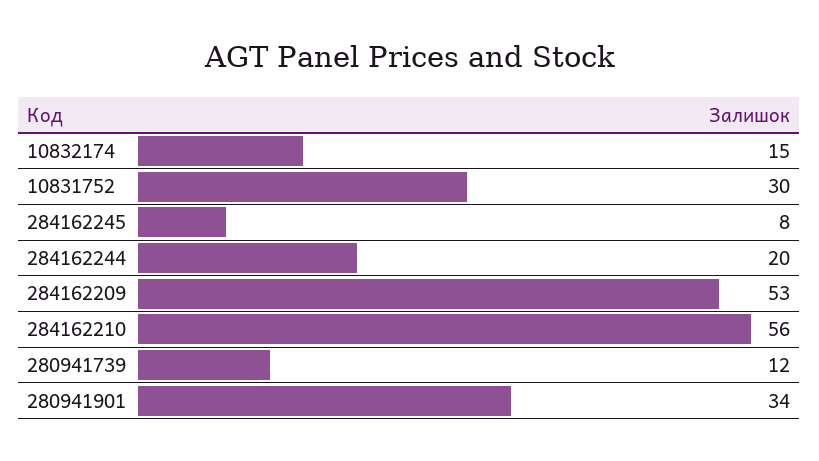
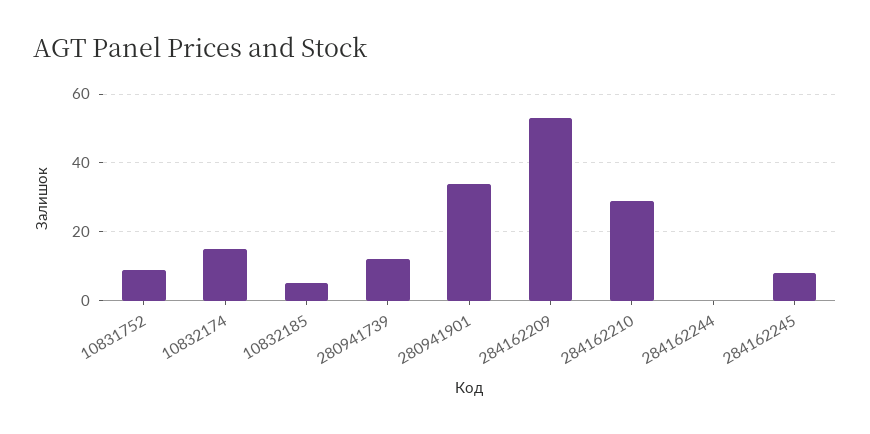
10831752: 30 -> 10
284162244: 20 -> 0
284162210: 56 -> 30
10832185: none -> 5

